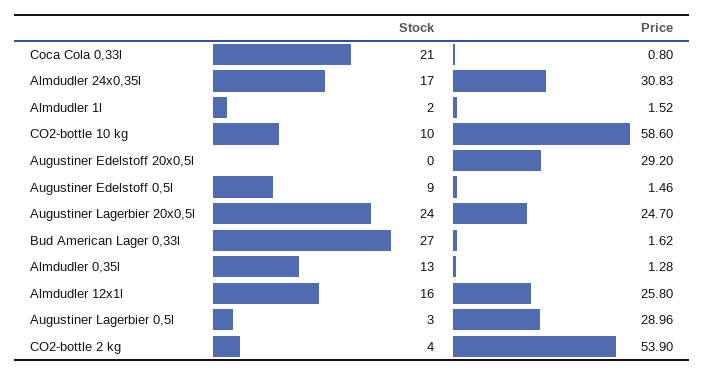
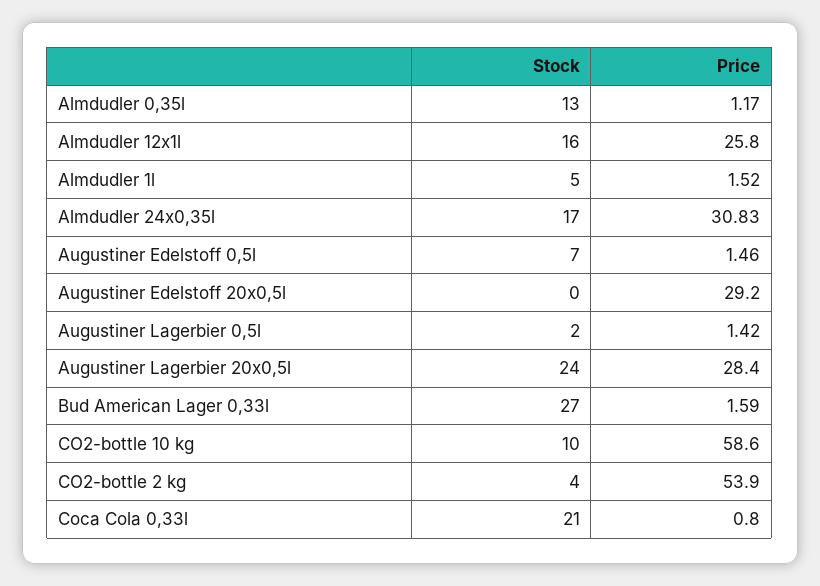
Stock, Almdudler 1l: 2 -> 5
Stock, Augustiner Edelstoff 0,5l: 9 -> 7
Price, Augustiner Lagerbier 20x0,5l: 24.7 -> 28.4
Price, Bud American Lager 0,33l: 1.62 -> 1.59
Price, Almdudler 0,35l: 1.28 -> 1.17
Stock, Augustiner Lagerbier 0,5l: 3 -> 2
Price, Augustiner Lagerbier 0,5l: 28.96 -> 1.42

